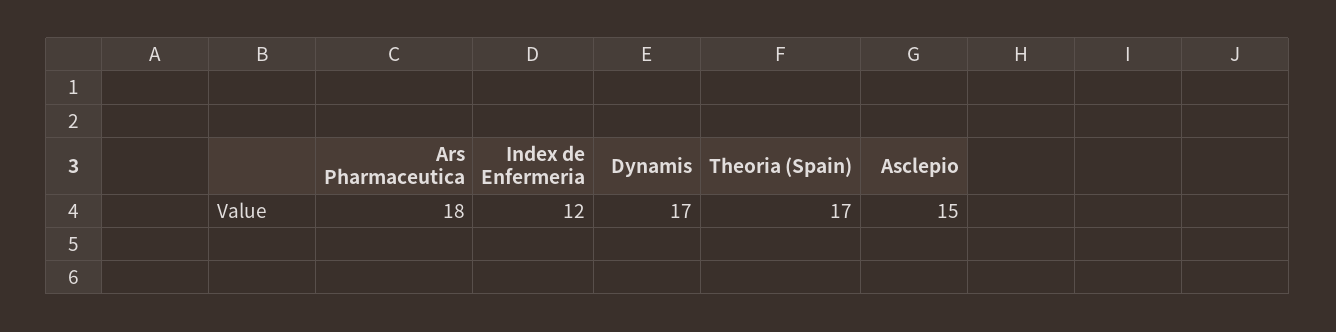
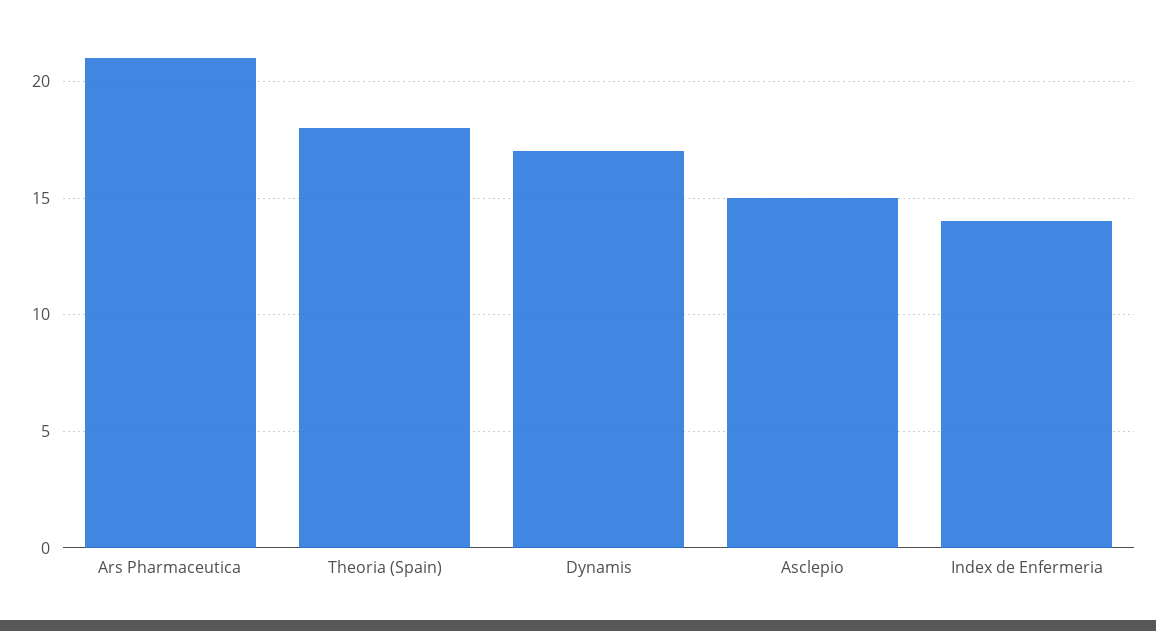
Ars Pharmaceutica: 18 -> 21
Index de Enfermeria: 12 -> 14
Theoria (Spain): 17 -> 18

